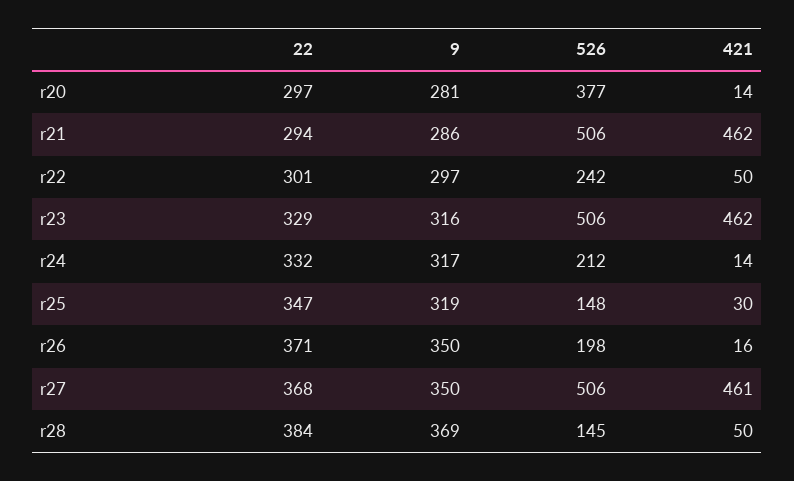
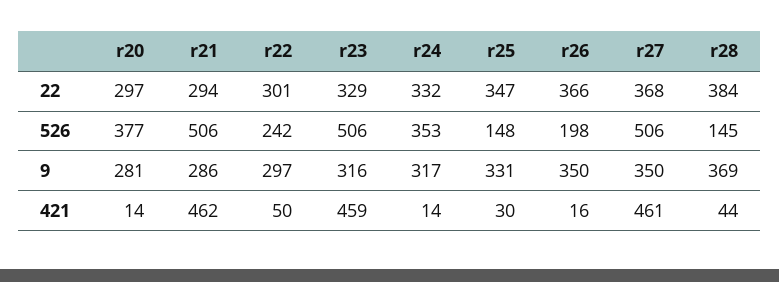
421, r23: 462 -> 459
526, r24: 212 -> 353
9, r25: 319 -> 331
22, r26: 371 -> 366
421, r28: 50 -> 44

